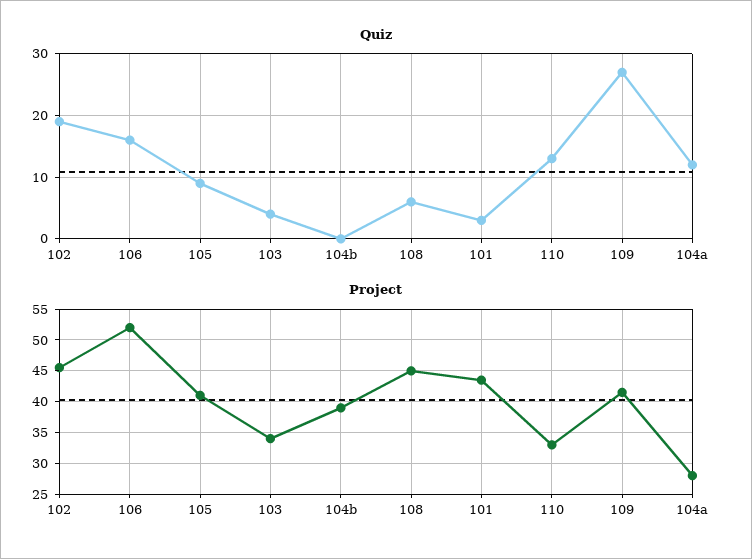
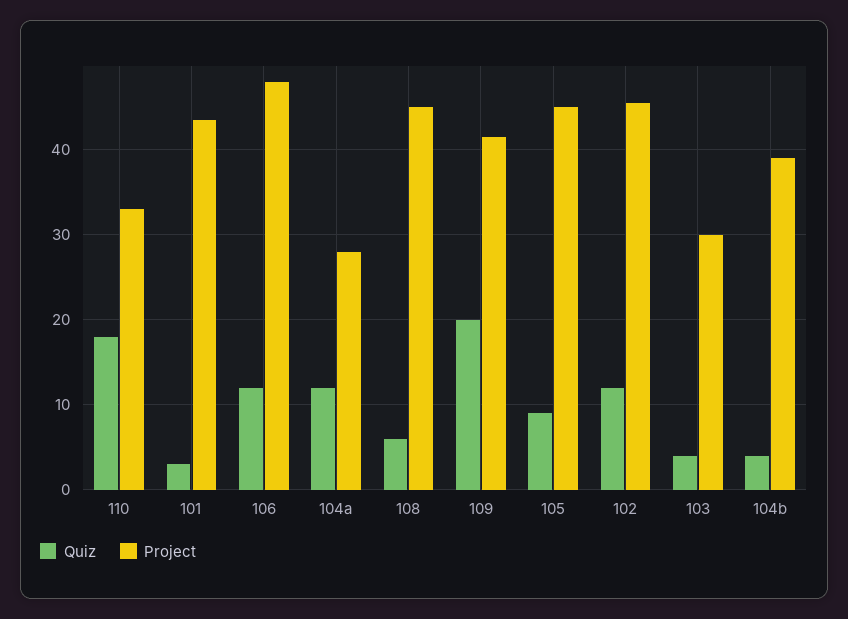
Quiz, 102: 19 -> 12
Quiz, 106: 16 -> 12
Quiz, 104b: 0 -> 4
Quiz, 110: 13 -> 18
Quiz, 109: 27 -> 20
Project, 106: 52 -> 48
Project, 105: 41 -> 45
Project, 103: 34 -> 30

